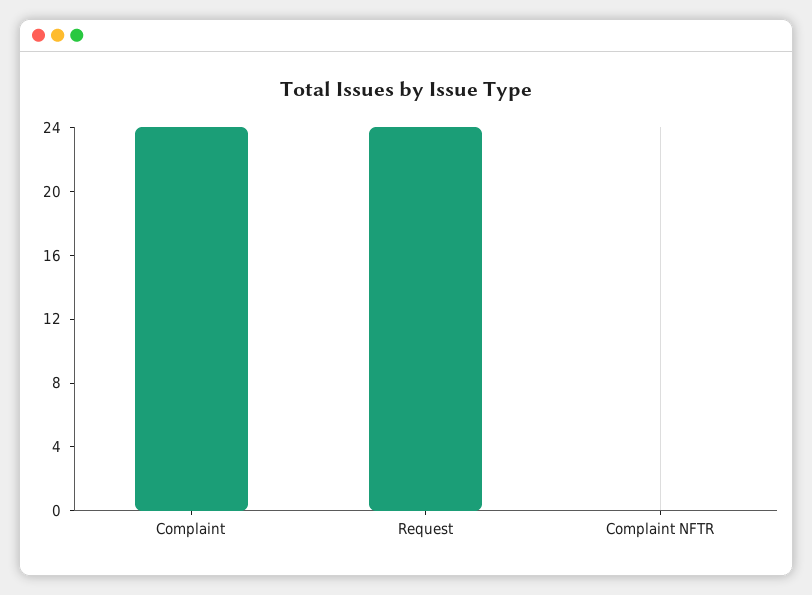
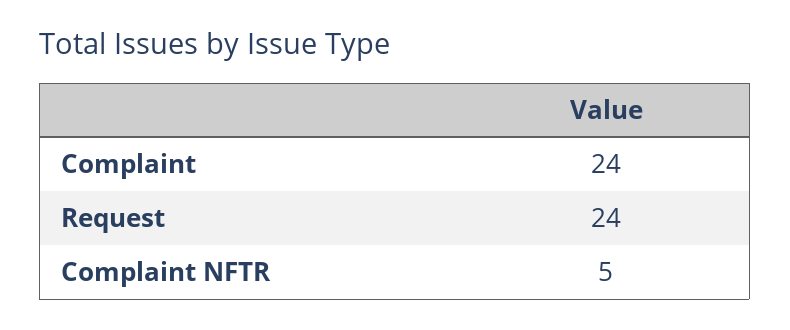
Complaint NFTR: 0 -> 5

